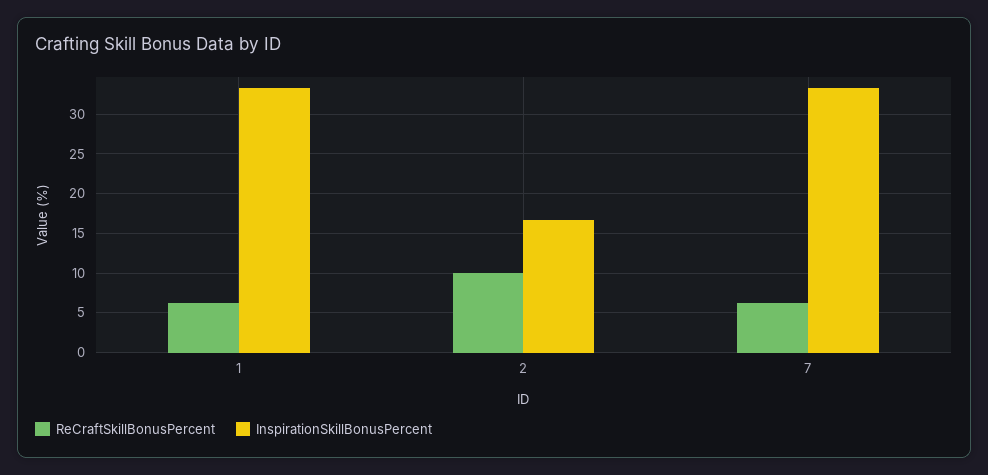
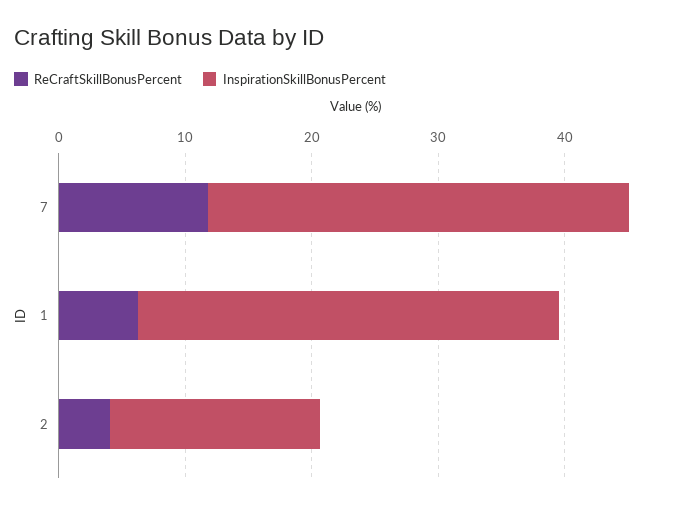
ReCraftSkillBonusPercent, 2: 10 -> 4
ReCraftSkillBonusPercent, 7: 6 -> 12

